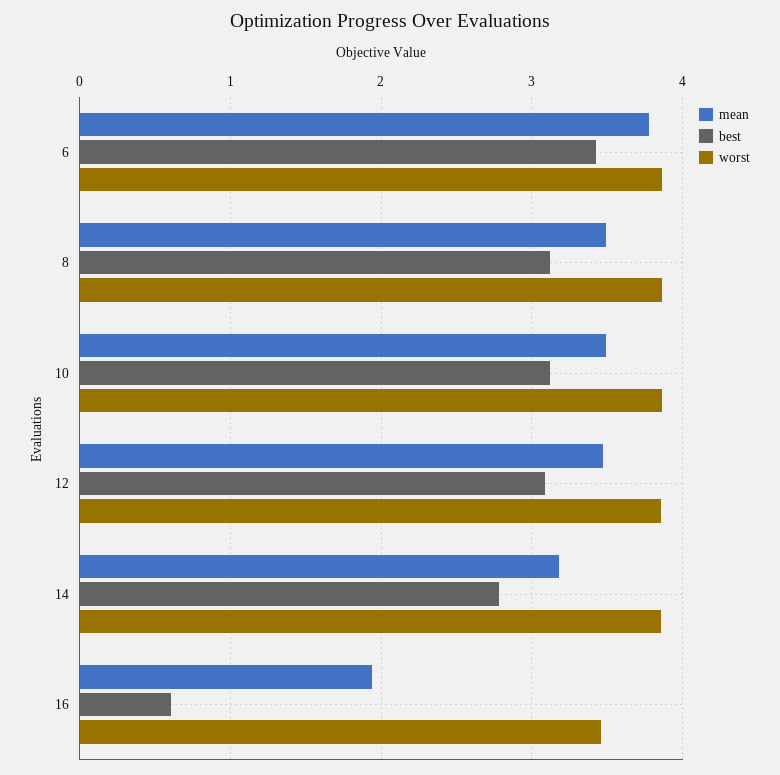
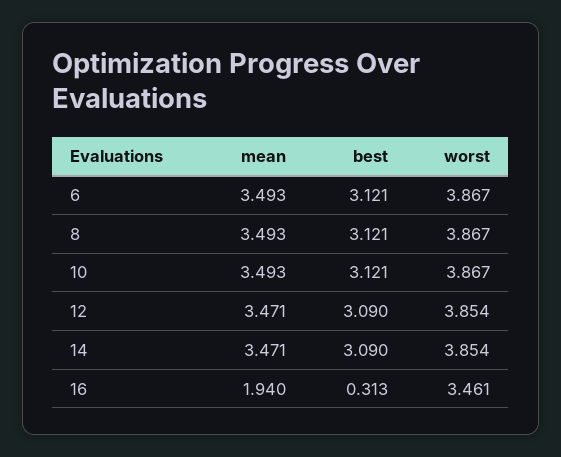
mean, 6: 3.8 -> 3.493
best, 6: 3.4 -> 3.121
mean, 14: 3.2 -> 3.471
best, 14: 2.8 -> 3.09
best, 16: 0.6 -> 0.313

